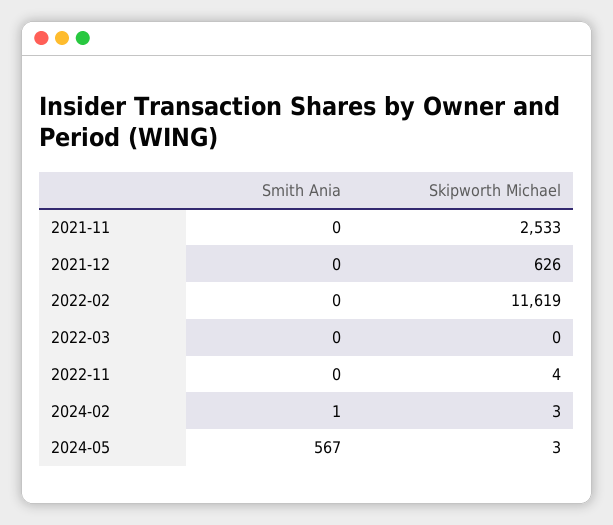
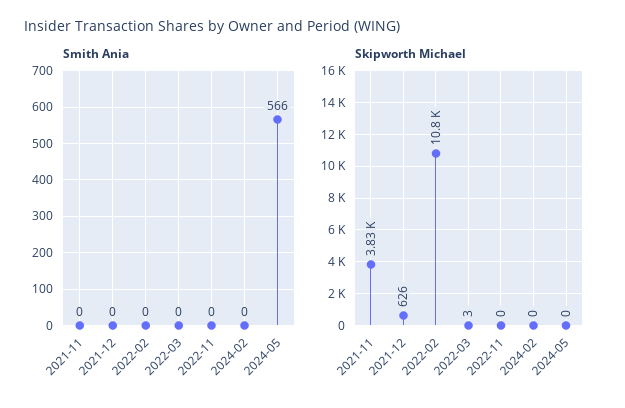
Skipworth Michael, 2021-11: 2533 -> 3830
Skipworth Michael, 2022-02: 11619 -> 10800
Skipworth Michael, 2022-03: 0 -> 3
Skipworth Michael, 2022-11: 4 -> 0
Smith Ania, 2024-02: 1 -> 0
Skipworth Michael, 2024-02: 3 -> 0
Smith Ania, 2024-05: 567 -> 566
Skipworth Michael, 2024-05: 3 -> 0

